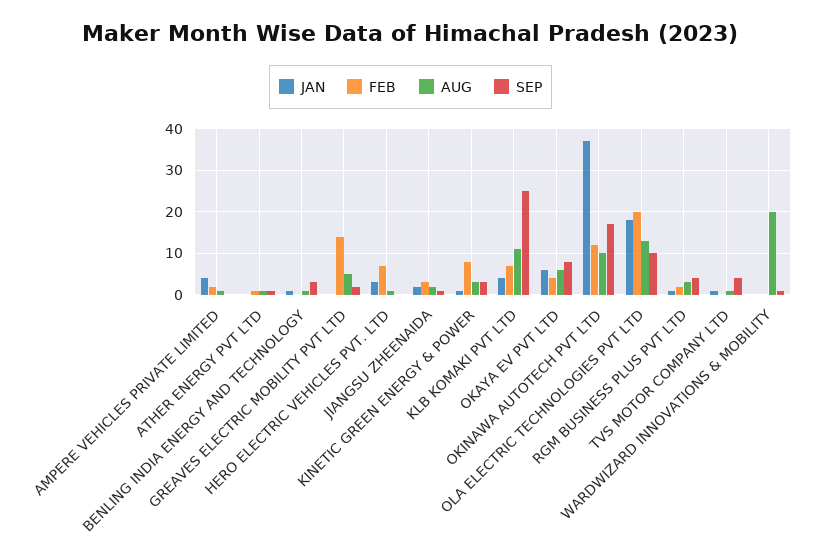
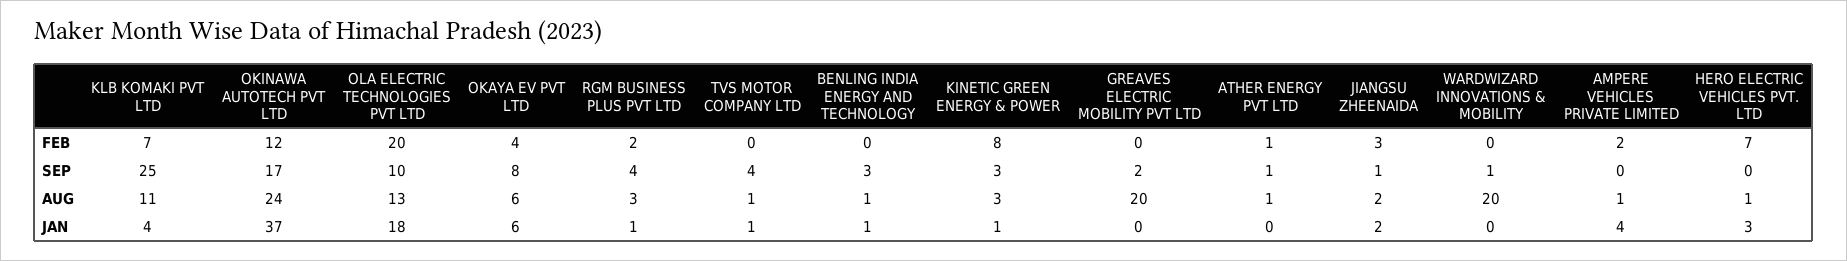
FEB, GREAVES ELECTRIC MOBILITY PVT LTD: 15 -> 0
AUG, GREAVES ELECTRIC MOBILITY PVT LTD: 5 -> 20
AUG, OKINAWA AUTOTECH PVT LTD: 10 -> 24

